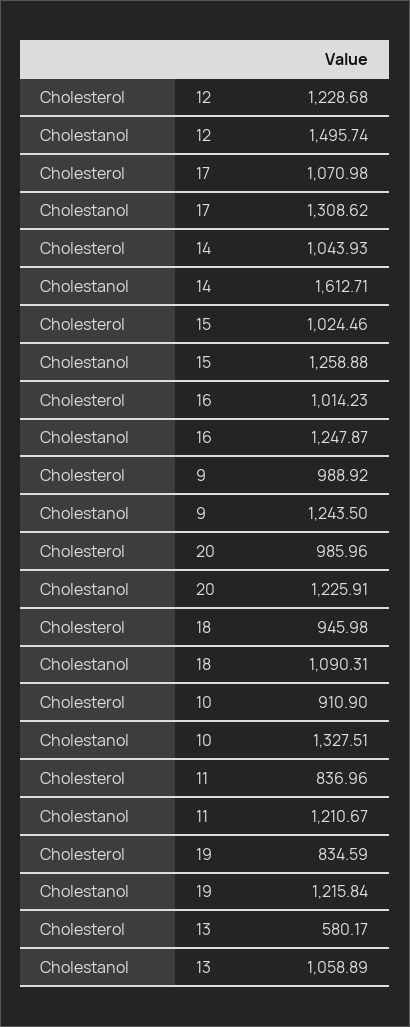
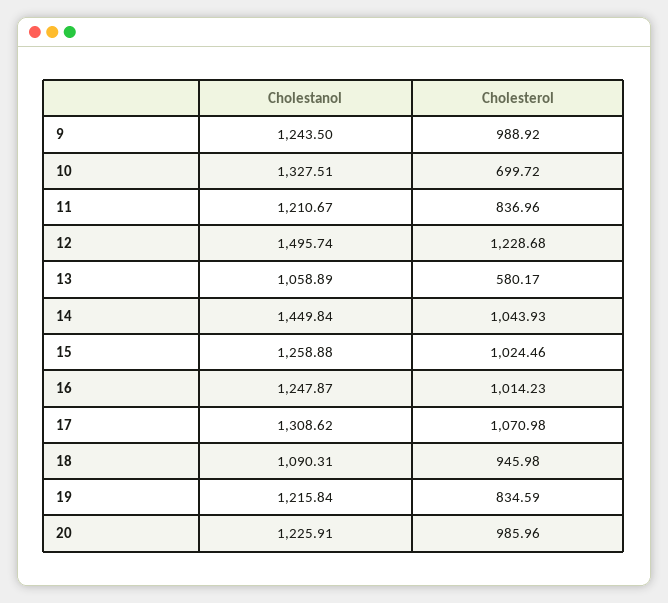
Cholestanol, 14: 1612.71 -> 1449.84
Cholesterol, 10: 910.9 -> 699.72

